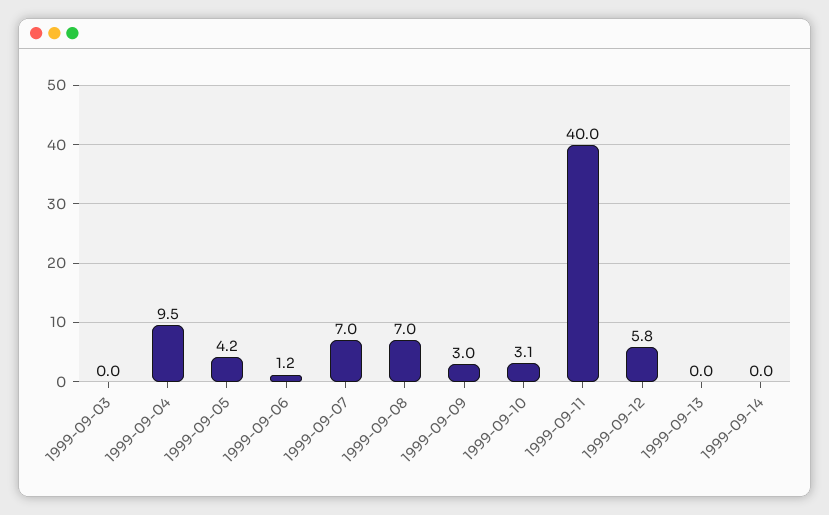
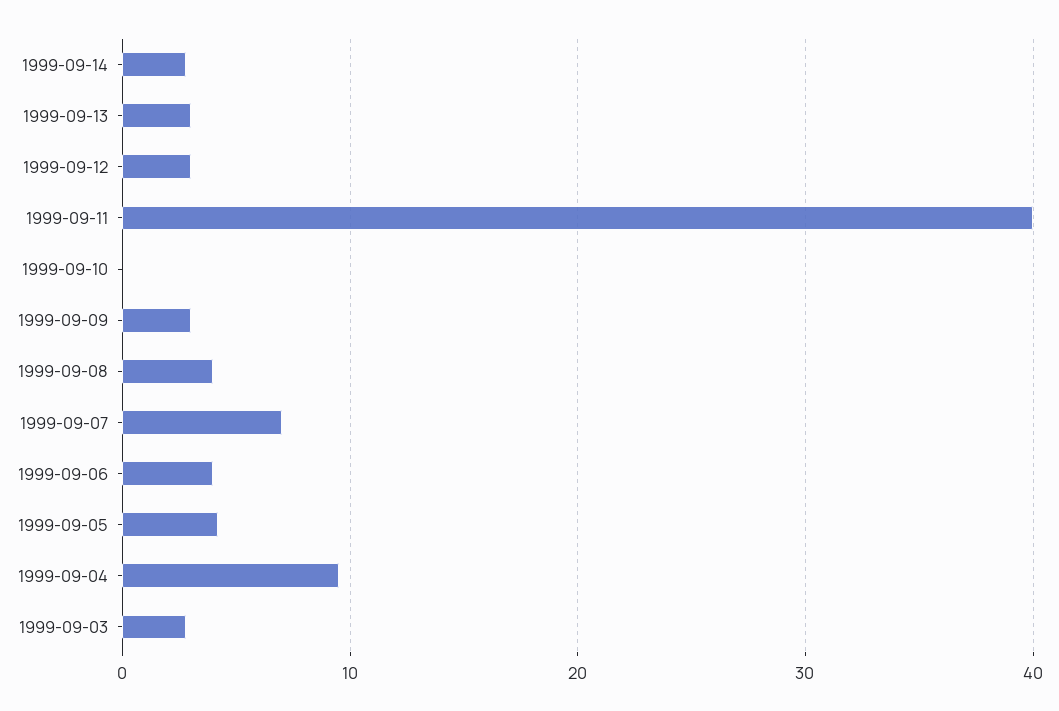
1999-09-03: 0 -> 3
1999-09-06: 1.2 -> 4
1999-09-08: 7 -> 4
1999-09-10: 3.1 -> 0
1999-09-12: 5.8 -> 3
1999-09-13: 0 -> 3
1999-09-14: 0 -> 3

